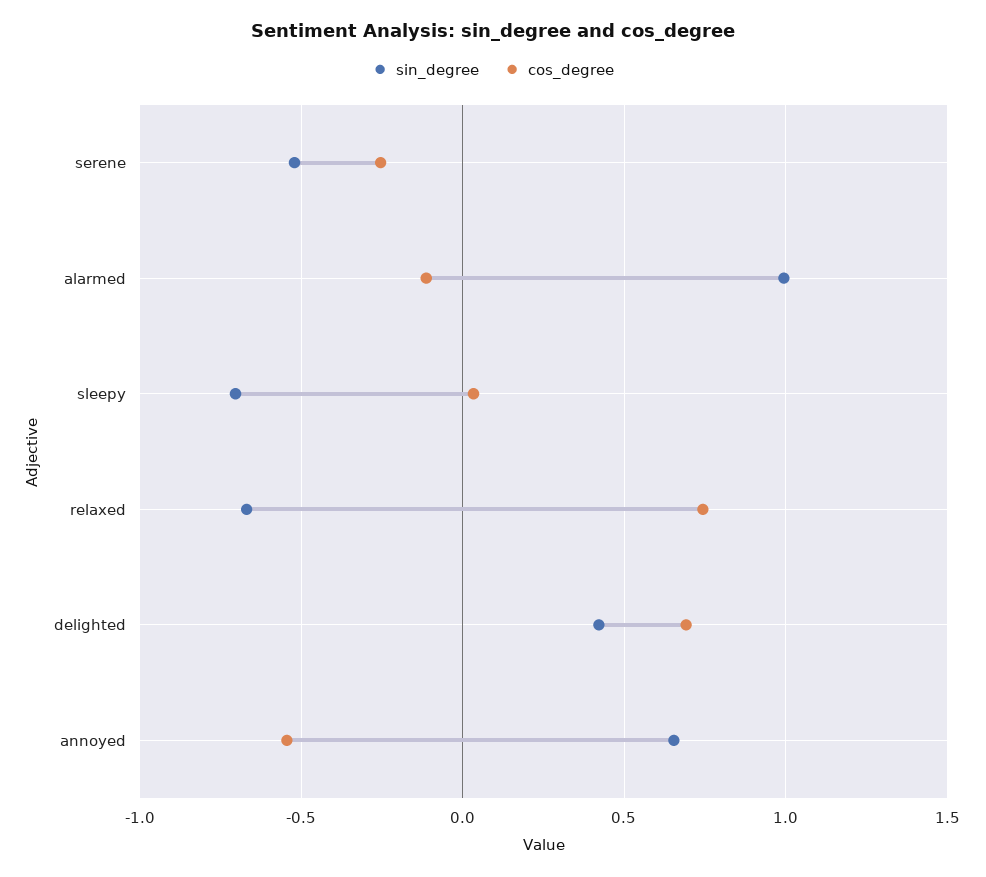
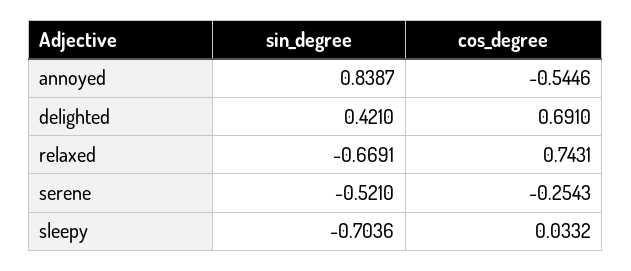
sin_degree, alarmed: 1 -> none
cos_degree, alarmed: -0.1 -> none
sin_degree, annoyed: 0.65 -> 0.8387

